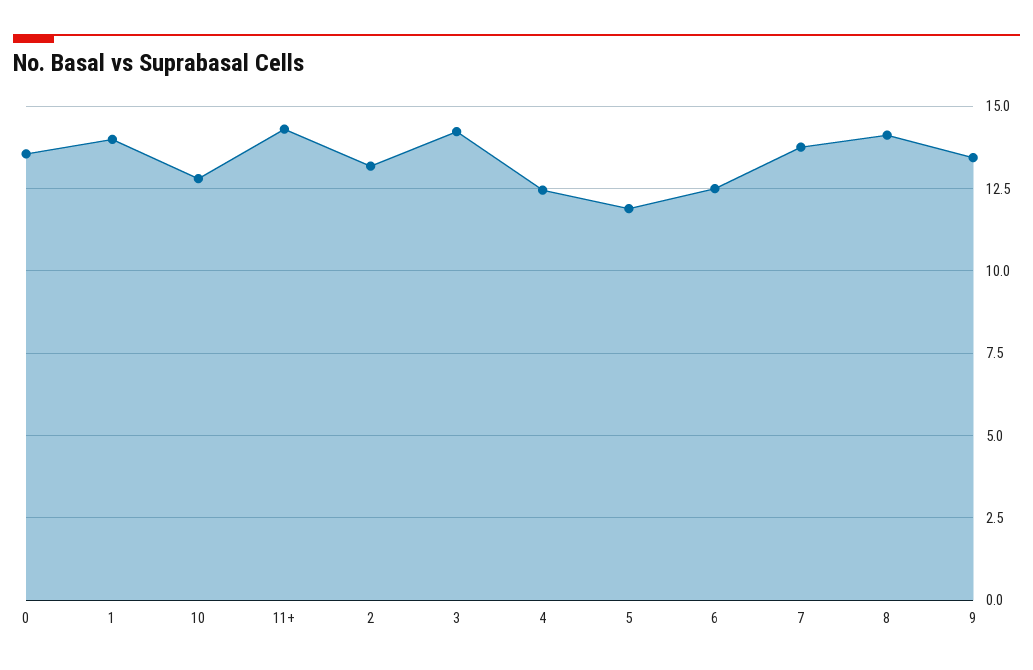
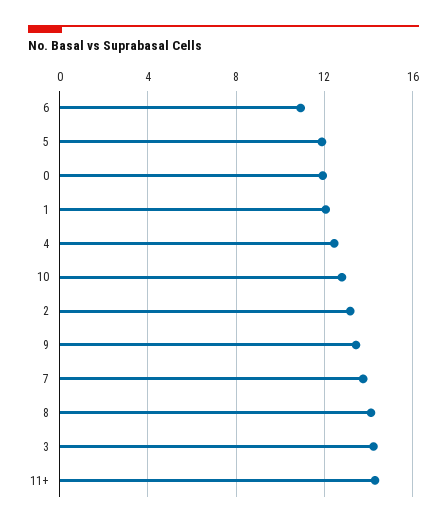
0: 13.5 -> 12
1: 14 -> 12
6: 12.5 -> 11

